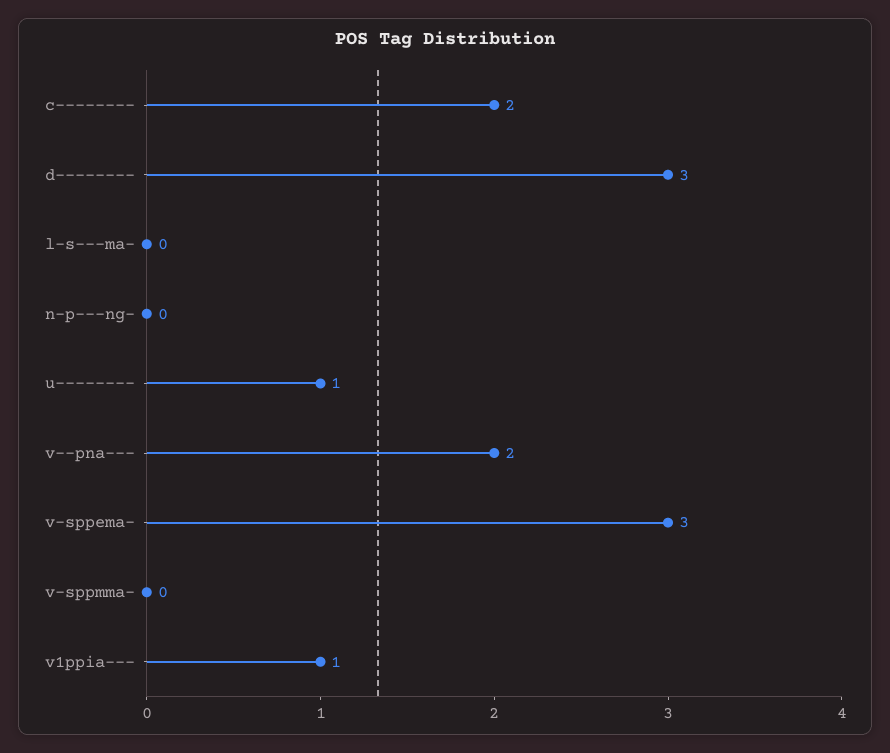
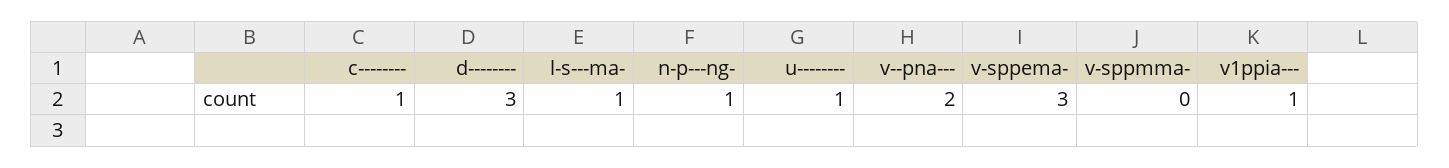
c--------: 2 -> 1
l-s---ma-: 0 -> 1
n-p---ng-: 0 -> 1

